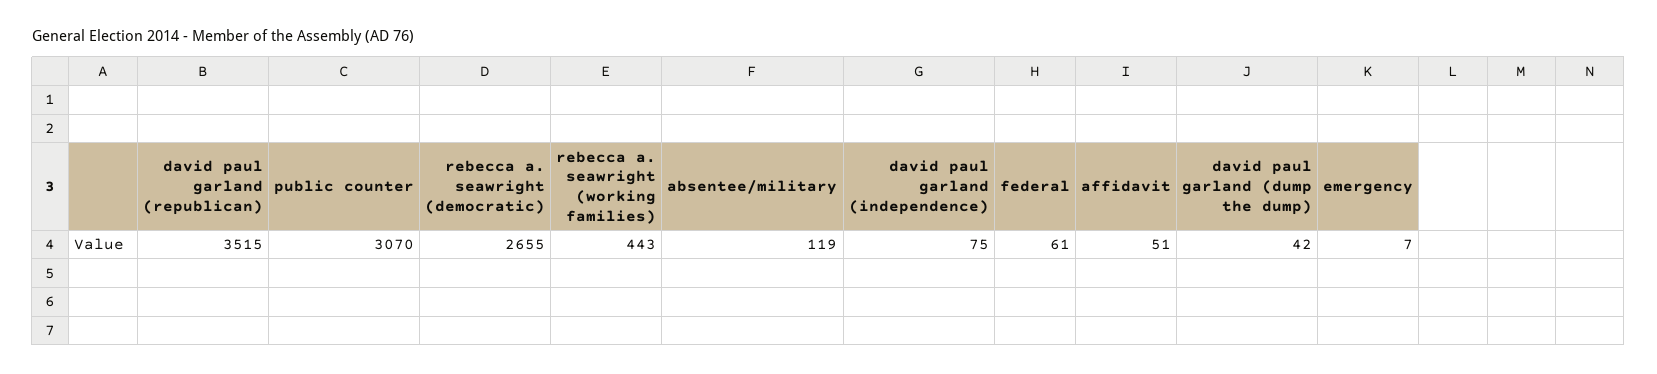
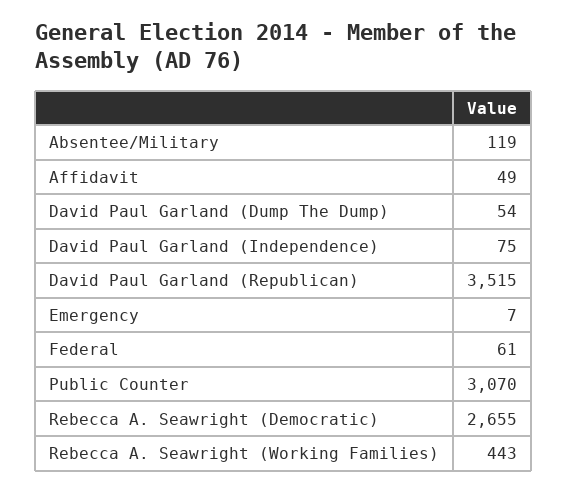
affidavit: 51 -> 49
david paul garland (dump the dump): 42 -> 54

